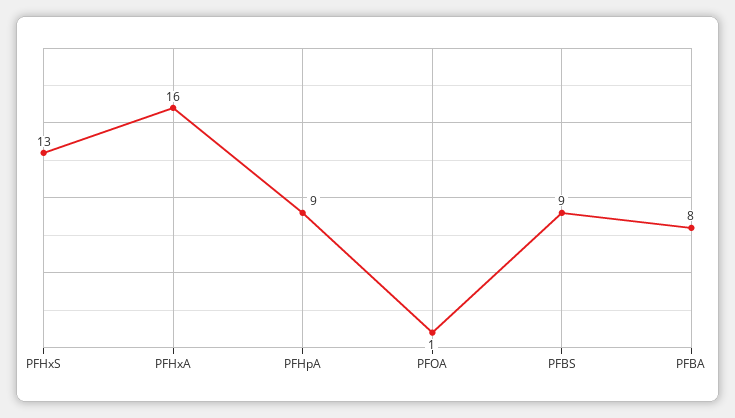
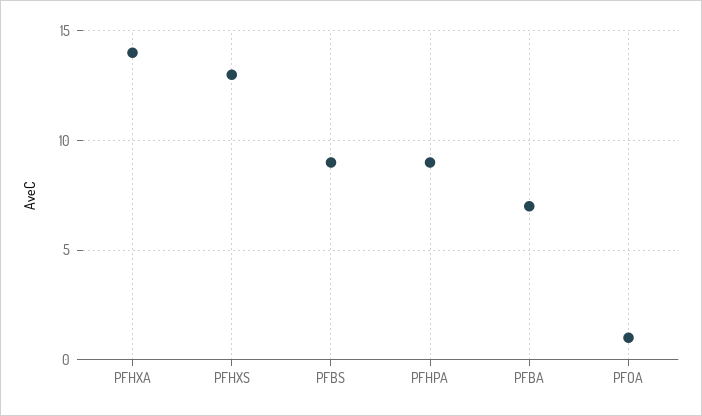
PFHxA: 16 -> 14
PFBA: 8 -> 7

